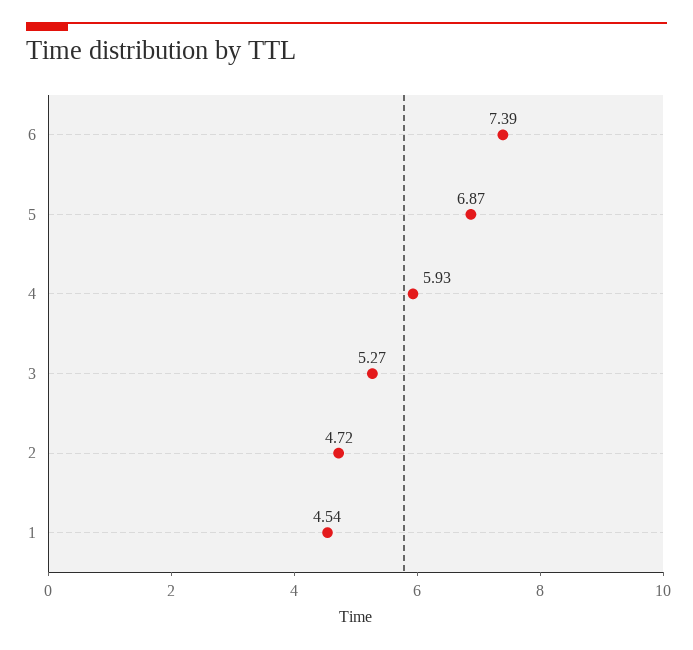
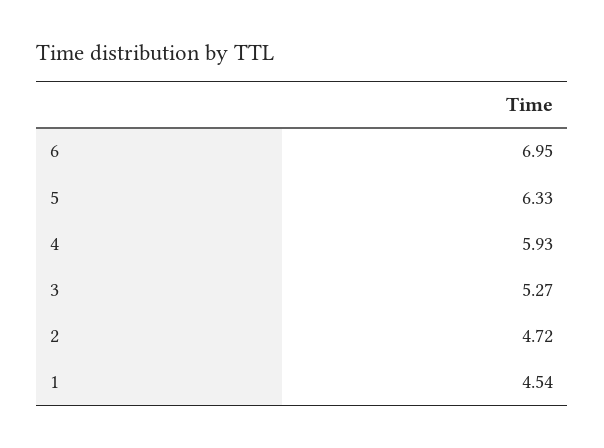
6: 7.39 -> 6.95
5: 6.87 -> 6.33

